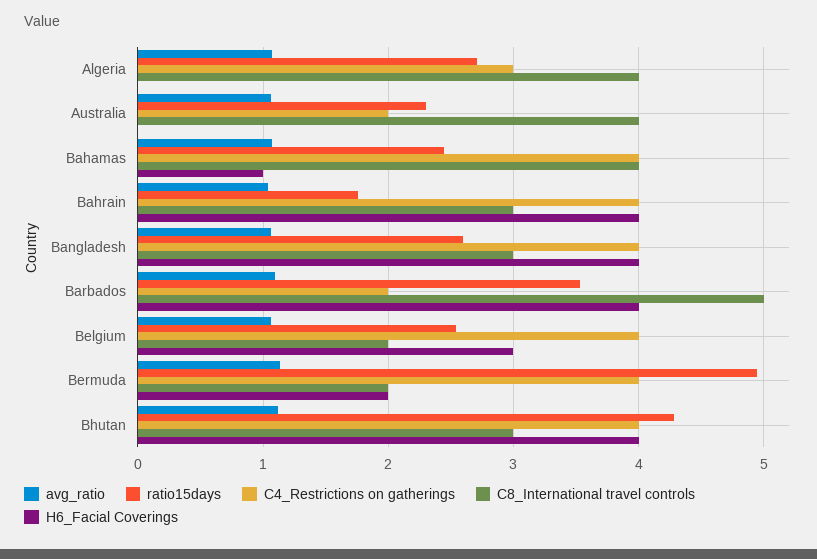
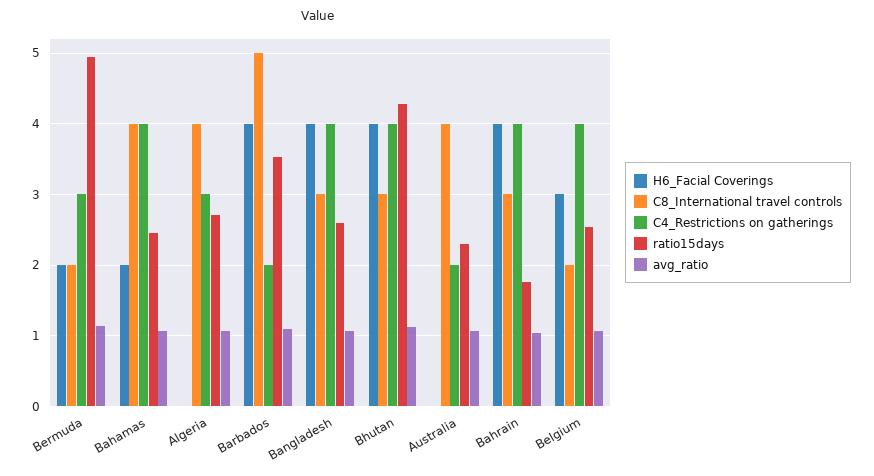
H6_Facial Coverings, Bahamas: 1 -> 2
C4_Restrictions on gatherings, Bermuda: 4 -> 3

